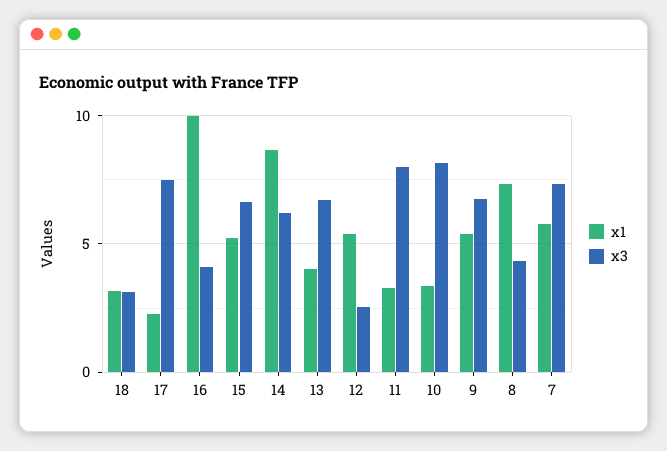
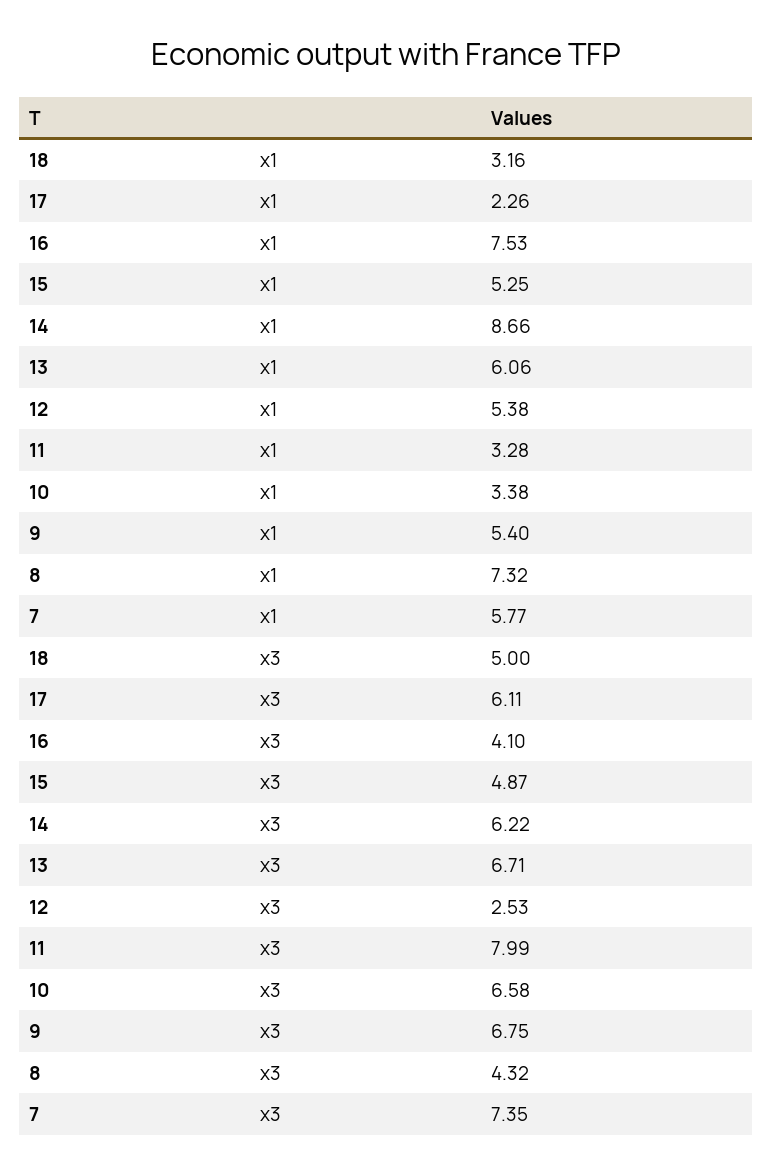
x3, 18: 3 -> 5
x3, 17: 7.5 -> 6.11
x1, 16: 10 -> 7.53
x3, 15: 6.5 -> 4.87
x1, 13: 4 -> 6.06
x3, 10: 8 -> 6.58

